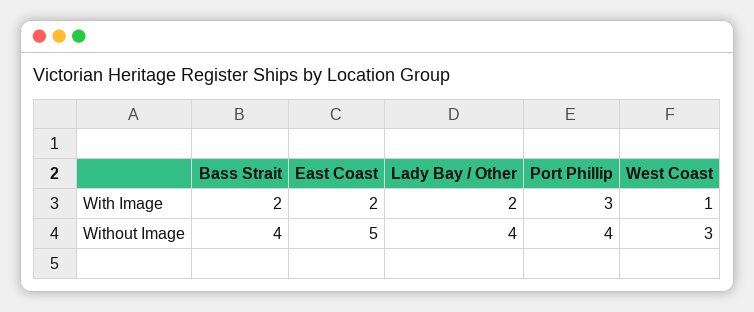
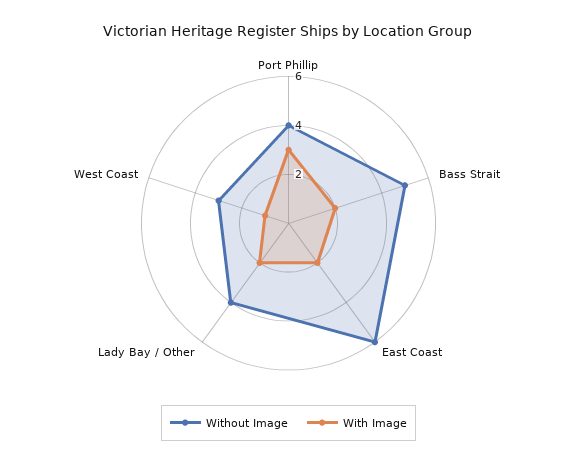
Without Image, Bass Strait: 4 -> 5
Without Image, East Coast: 5 -> 6

